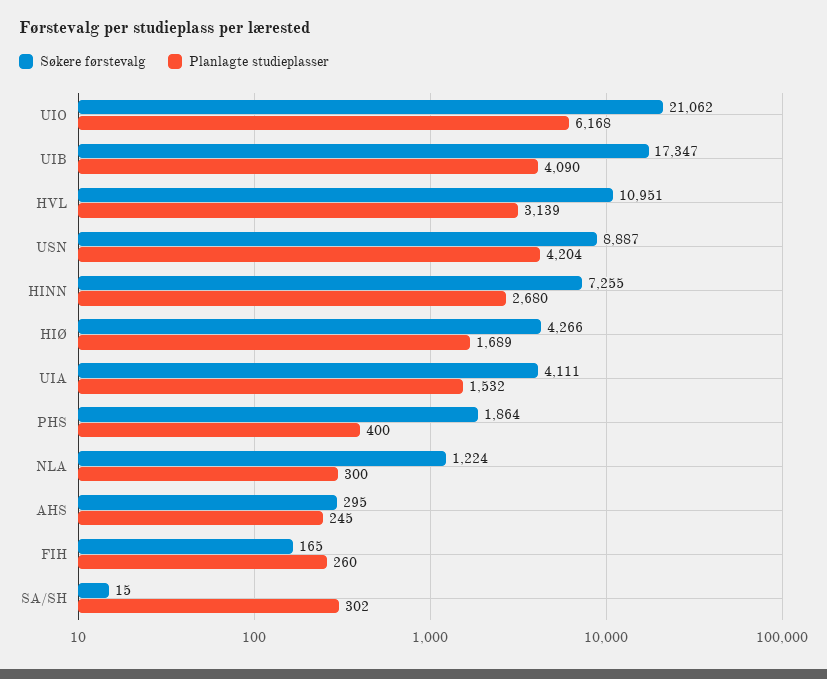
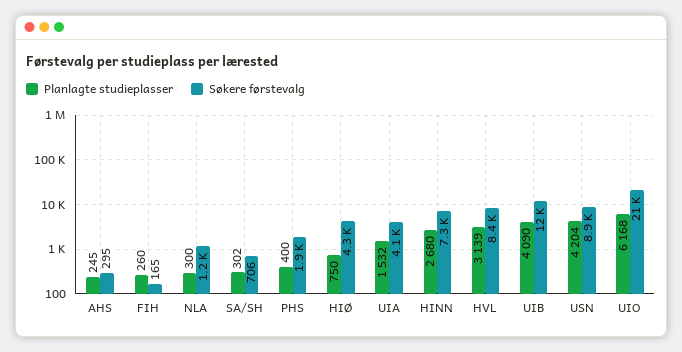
Søkere førstevalg, UIB: 17347 -> 12000
Søkere førstevalg, HVL: 10951 -> 8400
Planlagte studieplasser, HIØ: 1689 -> 750
Søkere førstevalg, SA/SH: 15 -> 706

